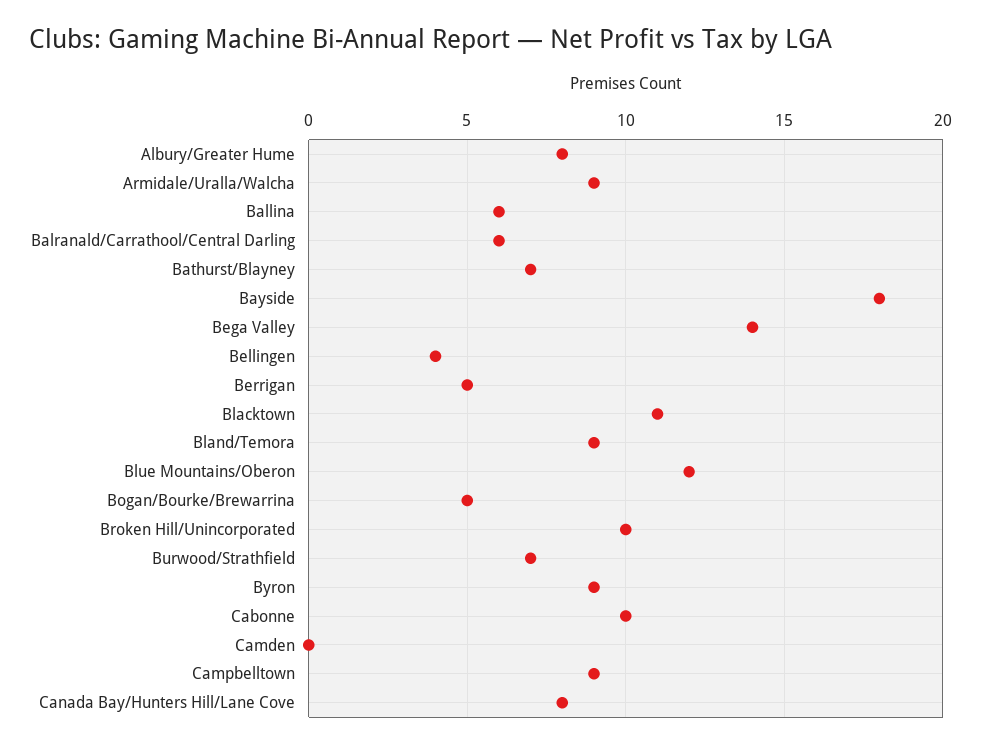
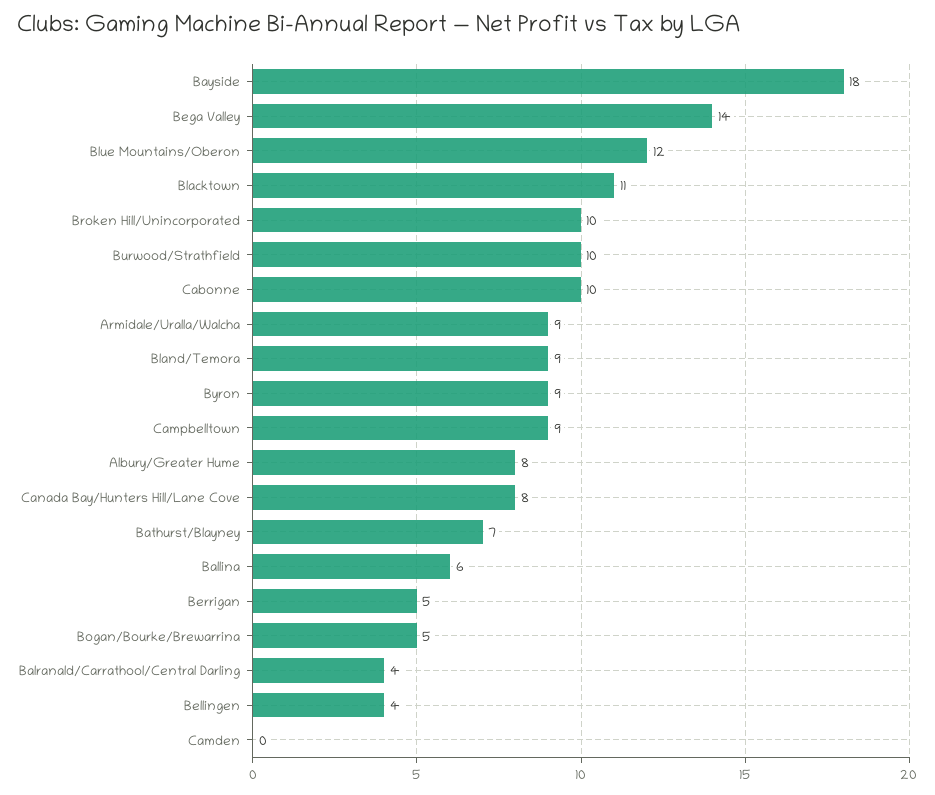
Balranald/Carrathool/Central Darling: 6 -> 4
Burwood/Strathfield: 7 -> 10

